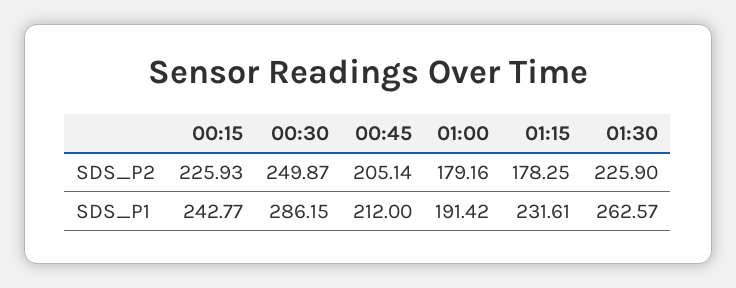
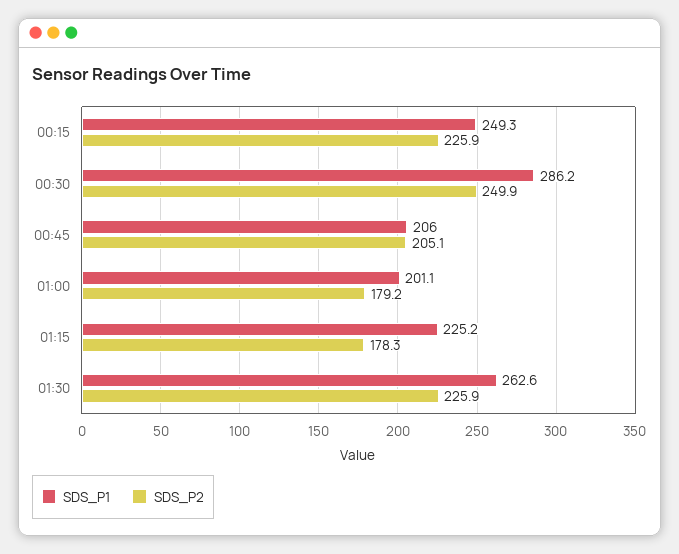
SDS_P1, 00:15: 242.77 -> 249.3
SDS_P1, 00:45: 212 -> 206
SDS_P1, 01:00: 191.42 -> 201.1
SDS_P1, 01:15: 231.61 -> 225.2

